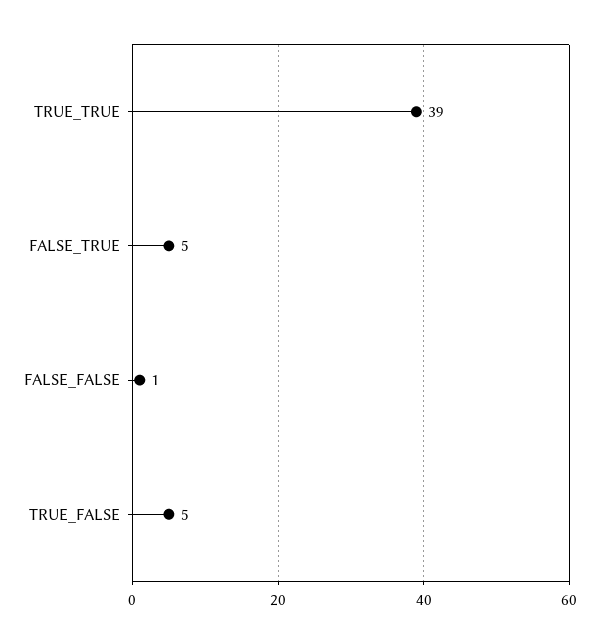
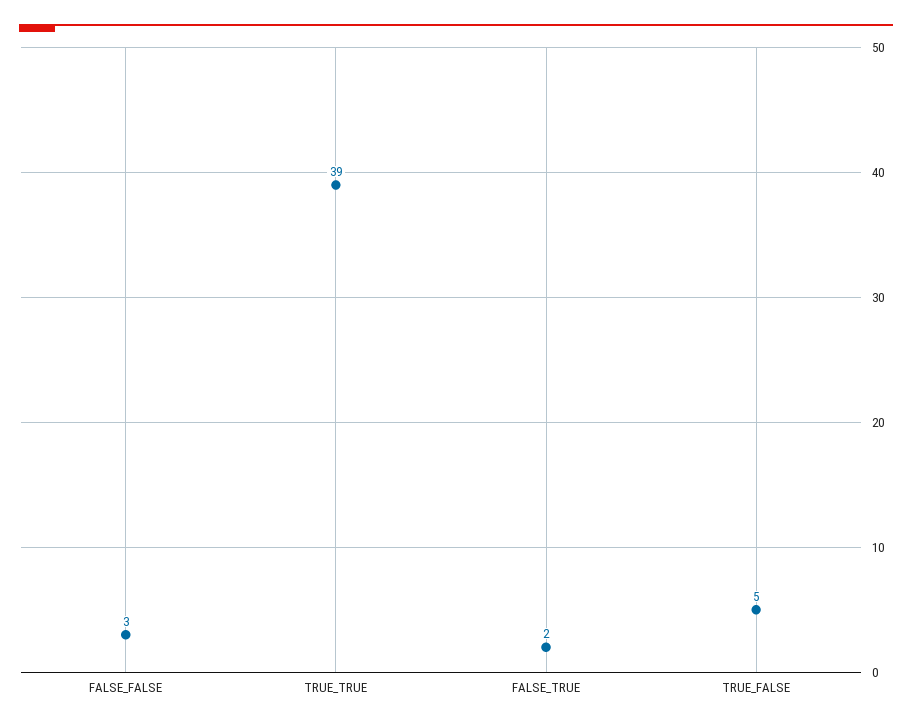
FALSE_TRUE: 5 -> 2
FALSE_FALSE: 1 -> 3

